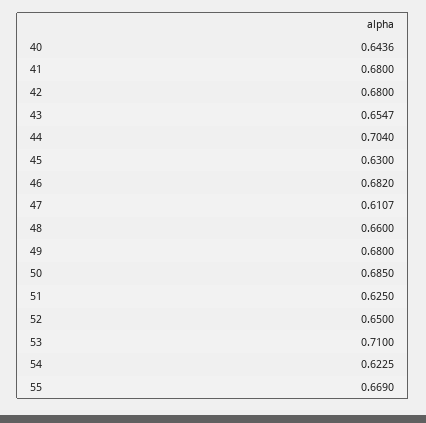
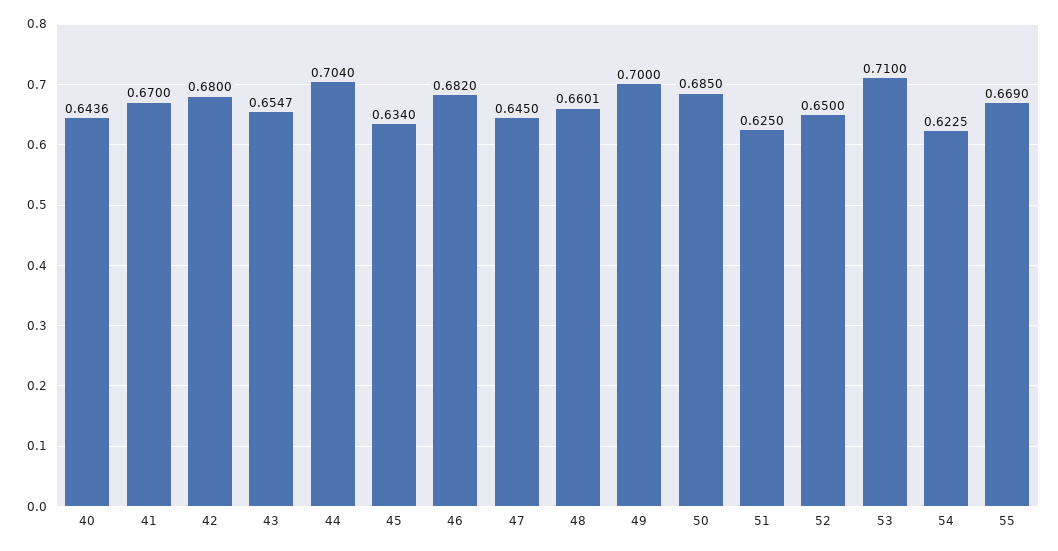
41: 0.68 -> 0.67
45: 0.63 -> 0.634
47: 0.6107 -> 0.645
48: 0.66 -> 0.6601
49: 0.68 -> 0.7

